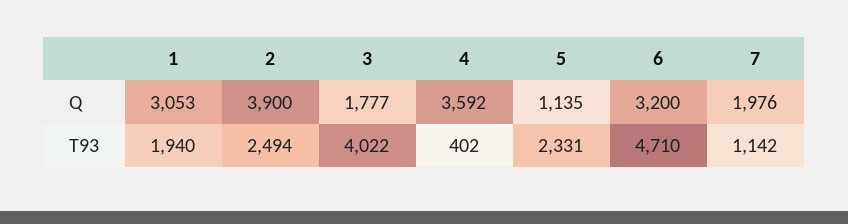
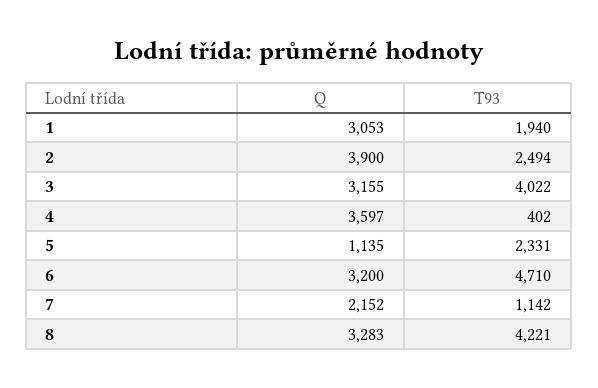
3, Q: 1777 -> 3155
4, Q: 3592 -> 3597
7, Q: 1976 -> 2152
8, Q: none -> 3283
8, T93: none -> 4221

